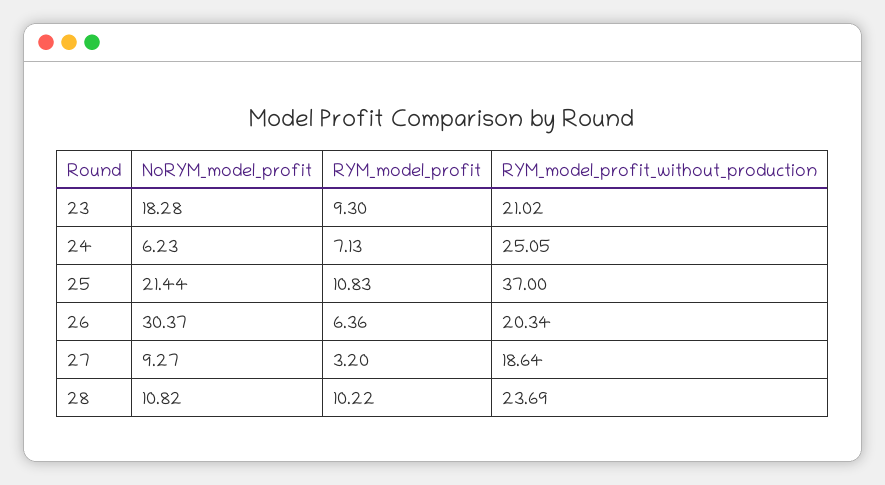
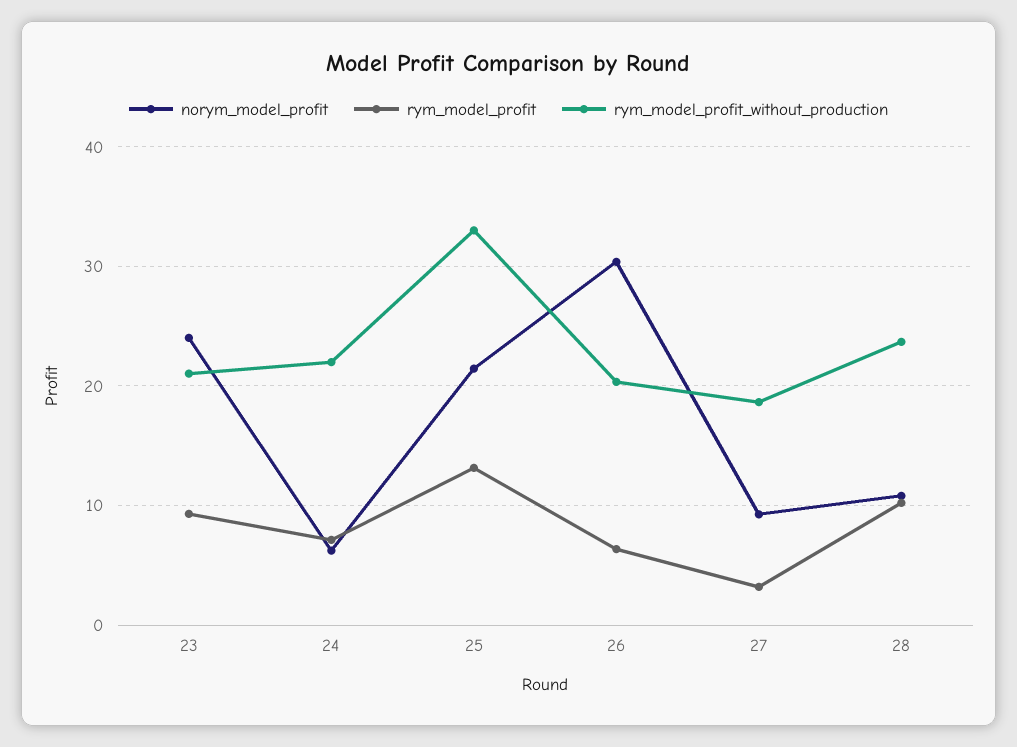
NoRYM_model_profit, 23: 18.28 -> 24
RYM_model_profit_without_production, 24: 25.05 -> 22
RYM_model_profit, 25: 10.83 -> 13
RYM_model_profit_without_production, 25: 37 -> 33

